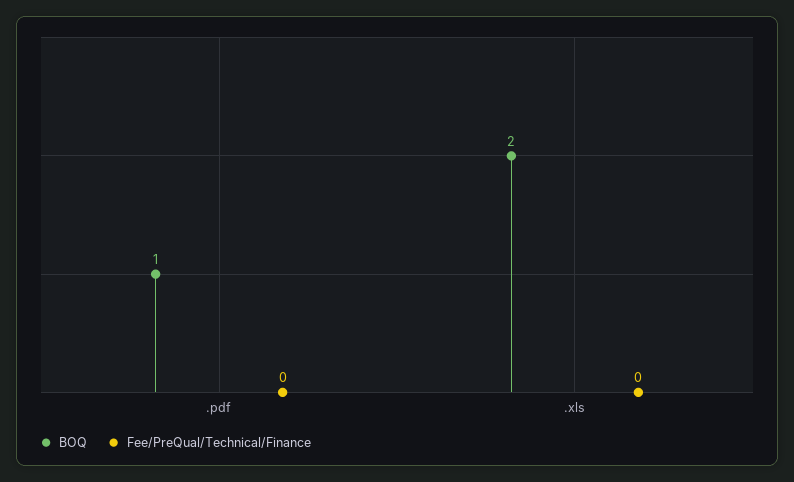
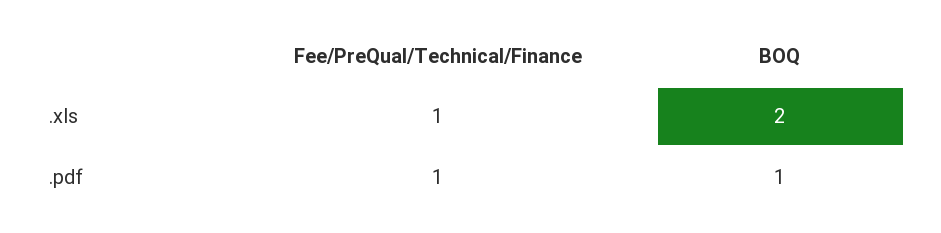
Fee/PreQual/Technical/Finance, .pdf: 0 -> 1
Fee/PreQual/Technical/Finance, .xls: 0 -> 1

